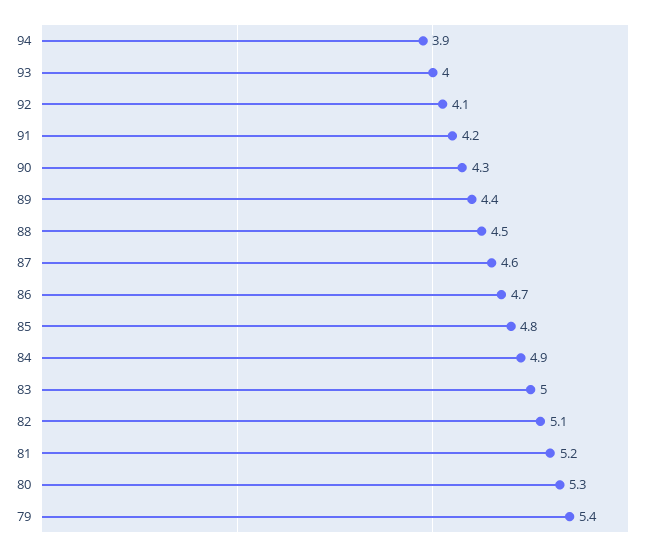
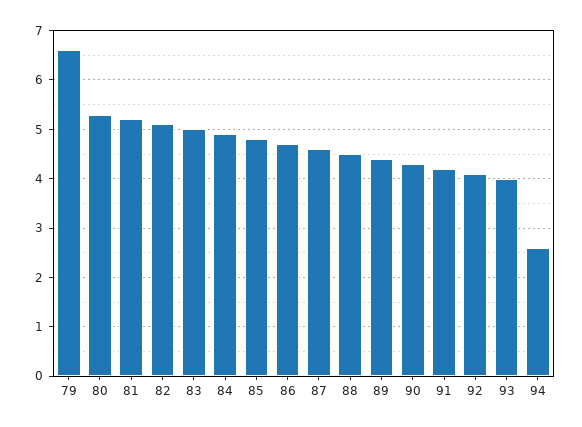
94: 3.9 -> 2.5
79: 5.4 -> 6.5

